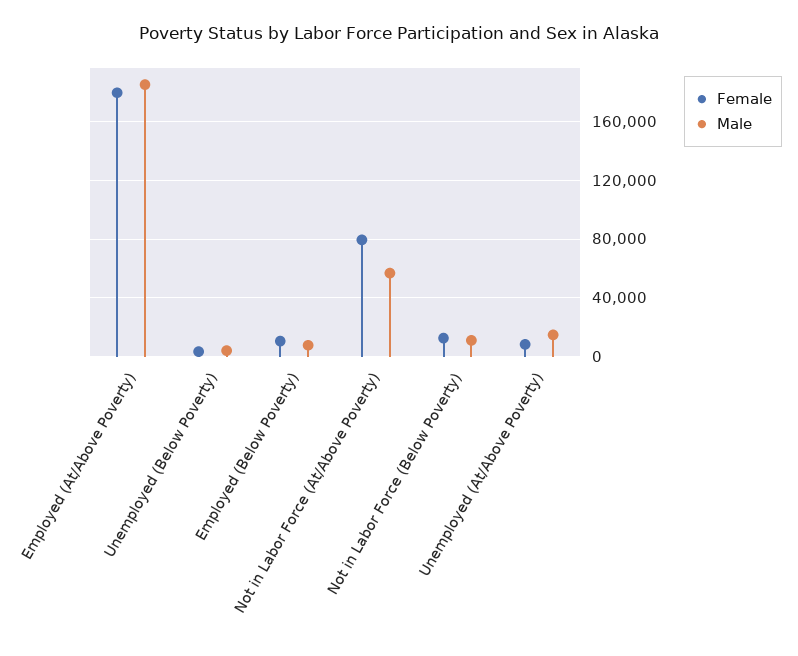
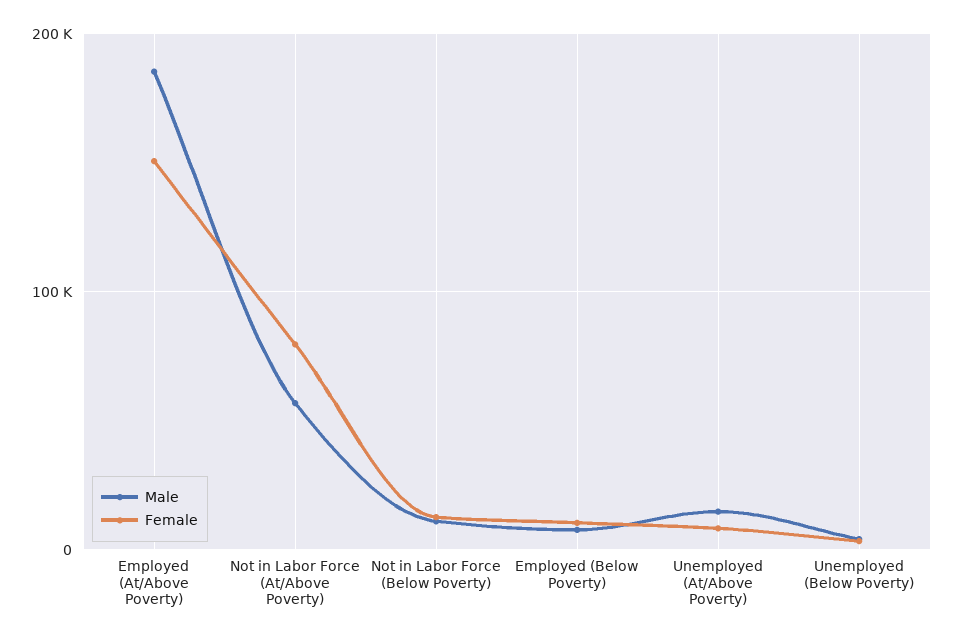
Female, Employed (At/Above Poverty): 180000 -> 150000

